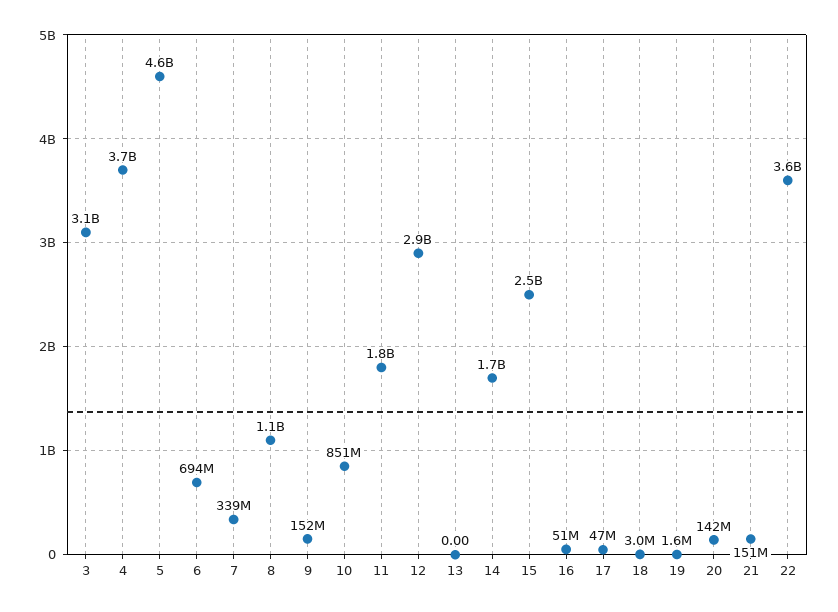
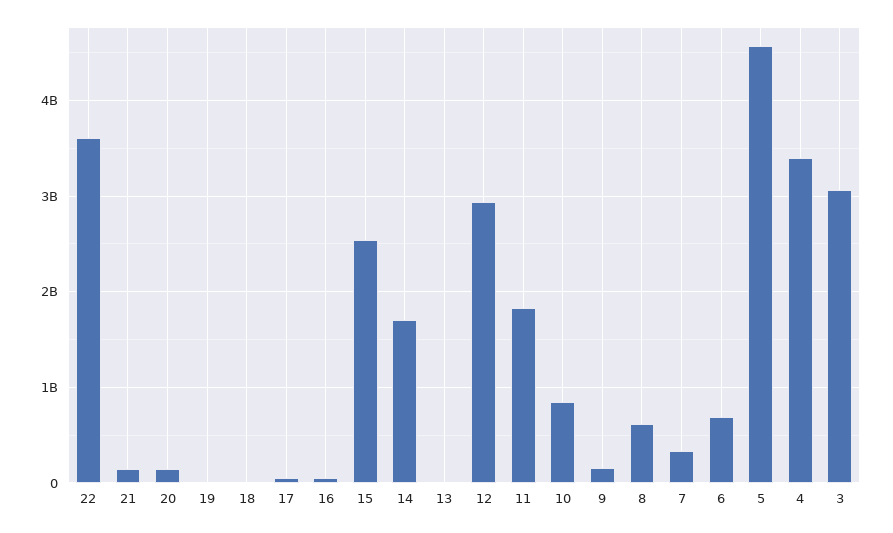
4: 3700000000 -> 3400000000
8: 1100000000 -> 600000000

